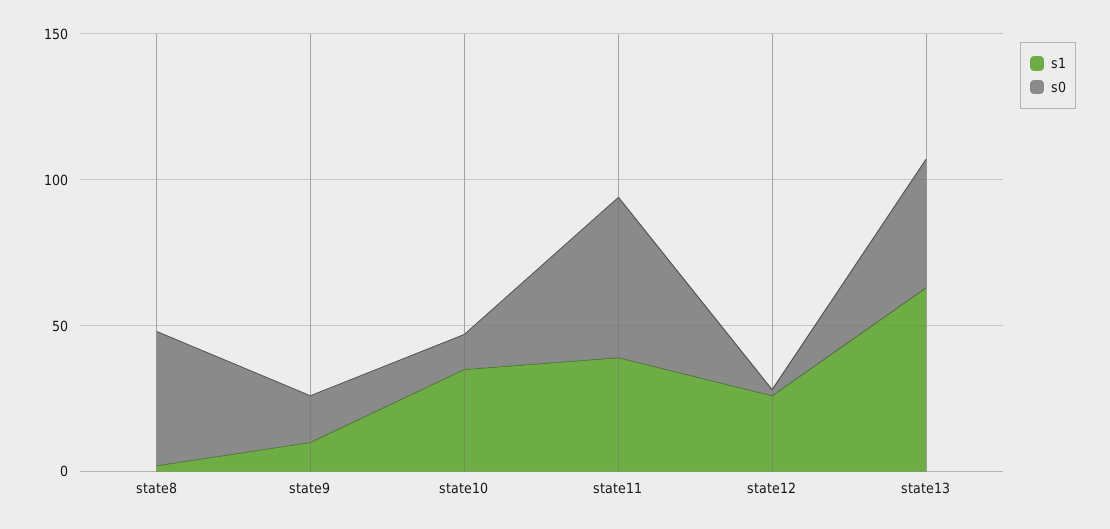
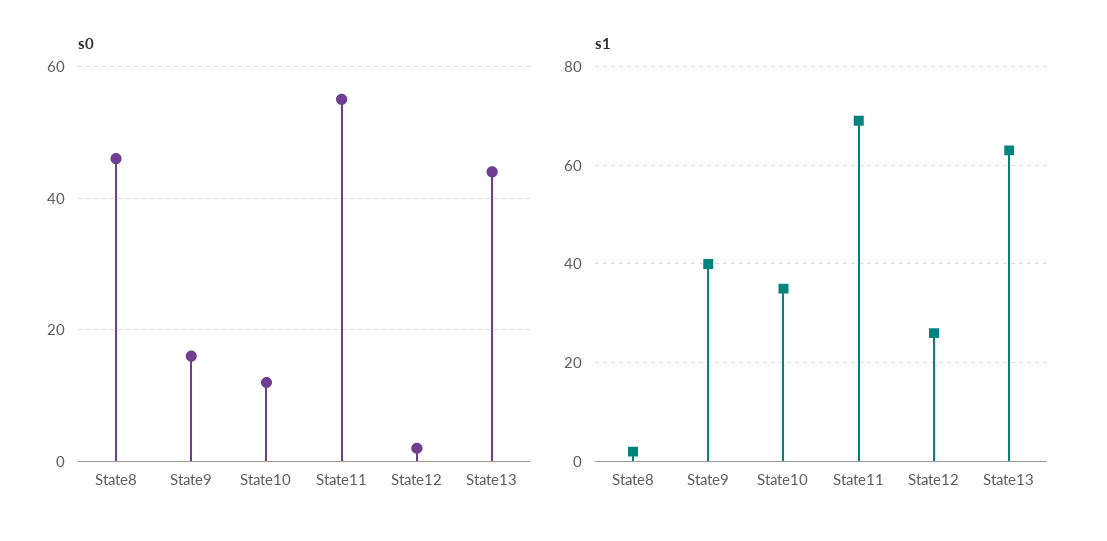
s1, state9: 10 -> 40
s1, state11: 40 -> 70

